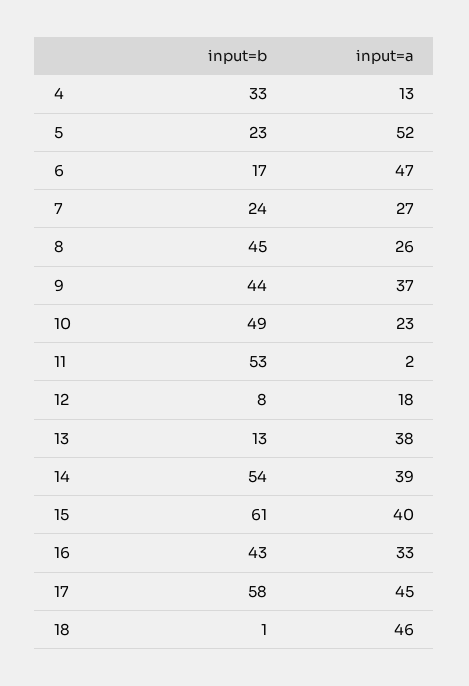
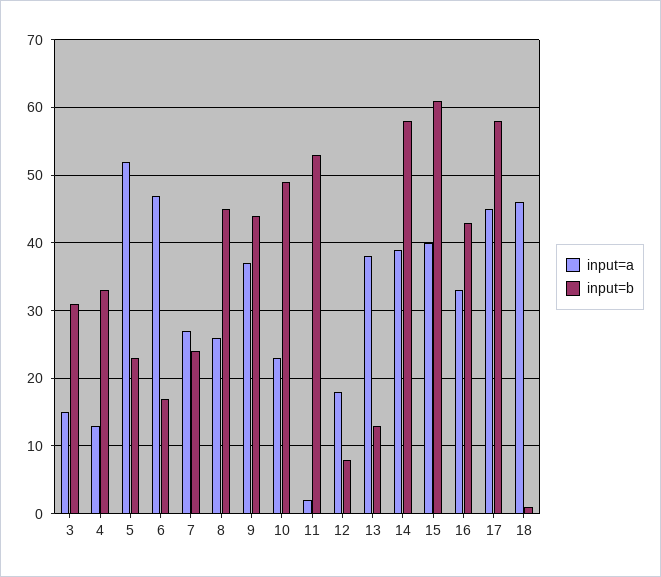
input=b, 14: 54 -> 58
input=a, 3: none -> 15
input=b, 3: none -> 31

